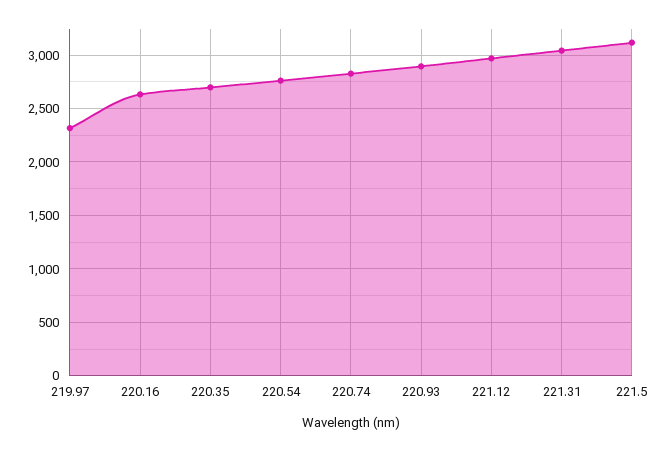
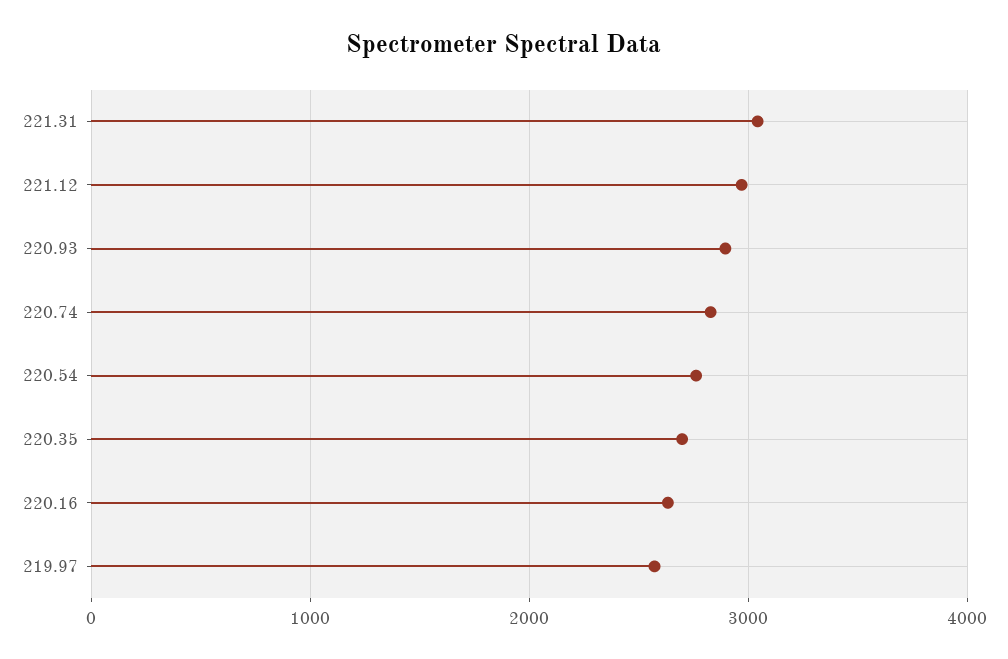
219.97: 2300 -> 2600
221.5: 3100 -> none

